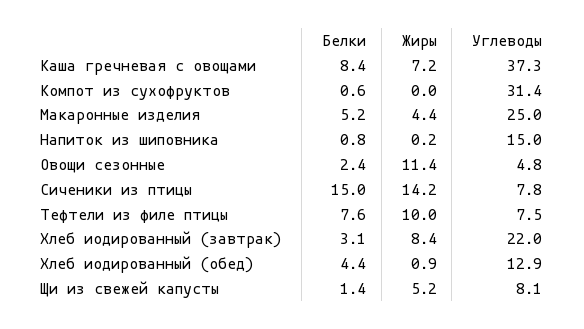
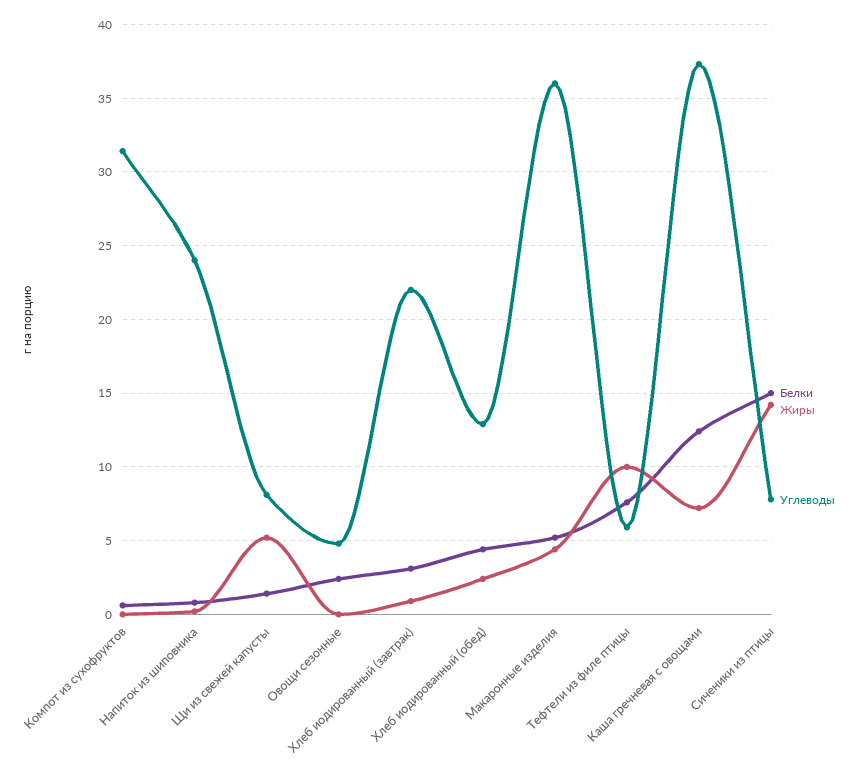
Белки, Каша гречневая с овощами: 8.4 -> 12.5
Углеводы, Макаронные изделия: 25 -> 36
Углеводы, Напиток из шиповника: 15 -> 24
Жиры, Овощи сезонные: 11.4 -> 0
Углеводы, Тефтели из филе птицы: 7.5 -> 6
Жиры, Хлеб иодированный (завтрак): 8.4 -> 1
Жиры, Хлеб иодированный (обед): 0.9 -> 2.5

